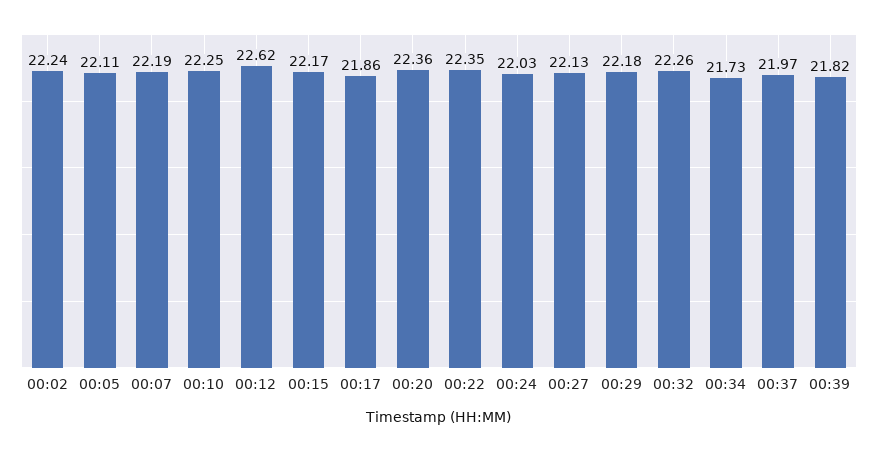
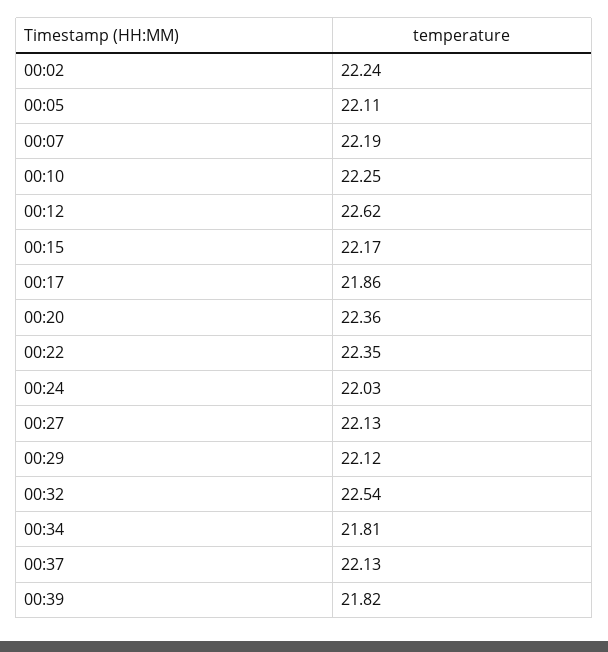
00:29: 22.18 -> 22.12
00:32: 22.26 -> 22.54
00:34: 21.73 -> 21.81
00:37: 21.97 -> 22.13

